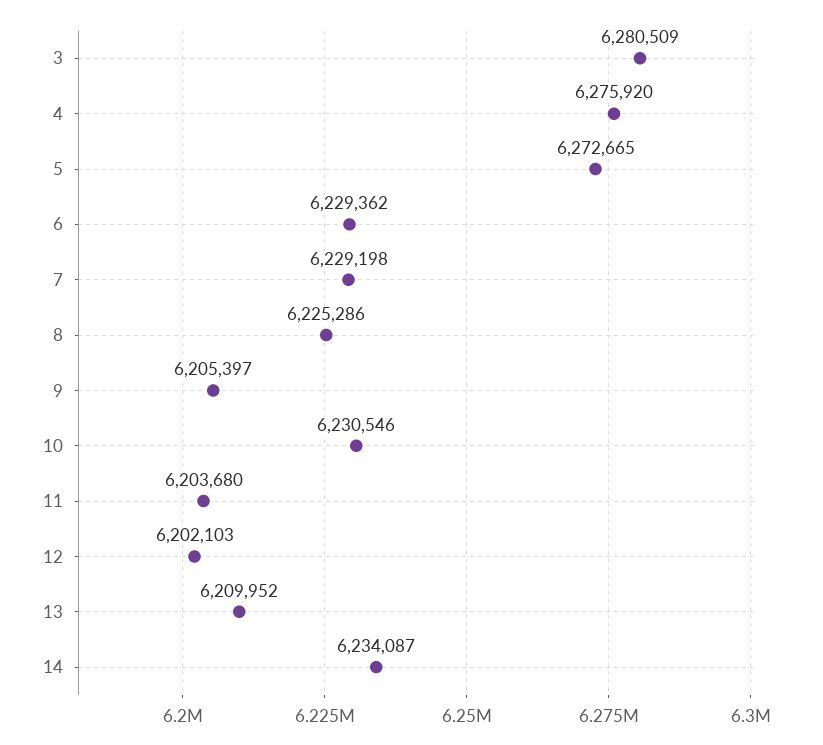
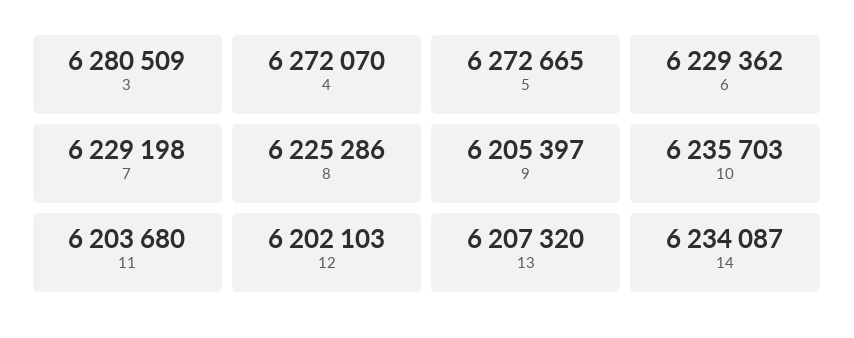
4: 6275920 -> 6272070
10: 6230546 -> 6235703
13: 6209952 -> 6207320

